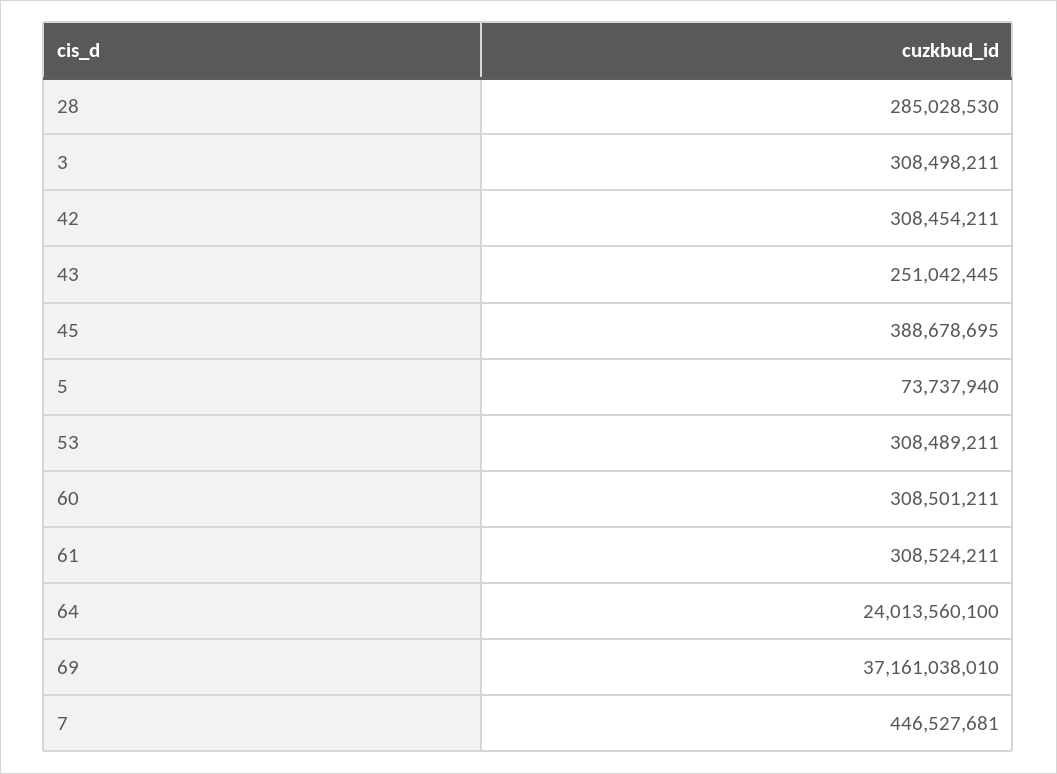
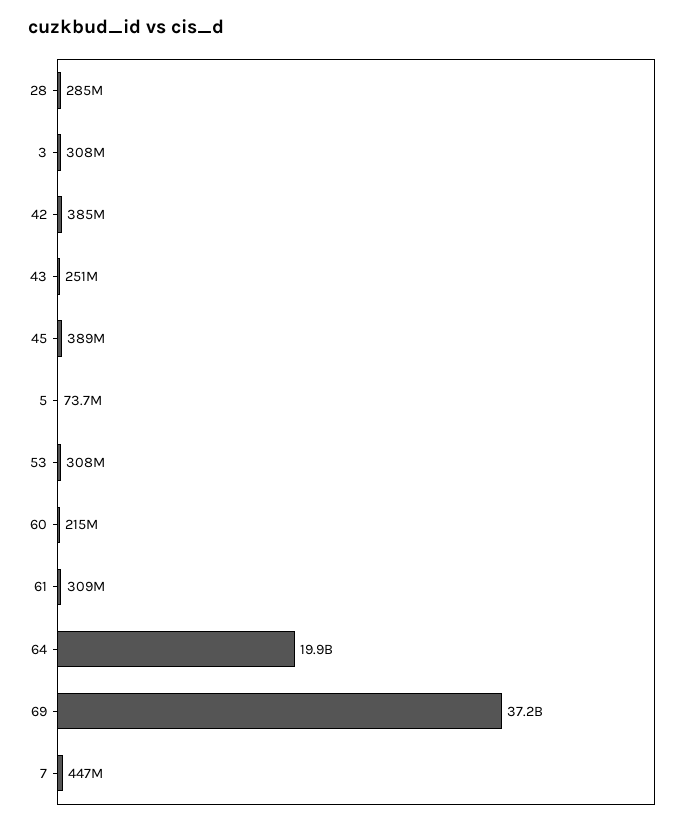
42: 308454211 -> 385000000
60: 308501211 -> 215000000
64: 24013560100 -> 19900000000

